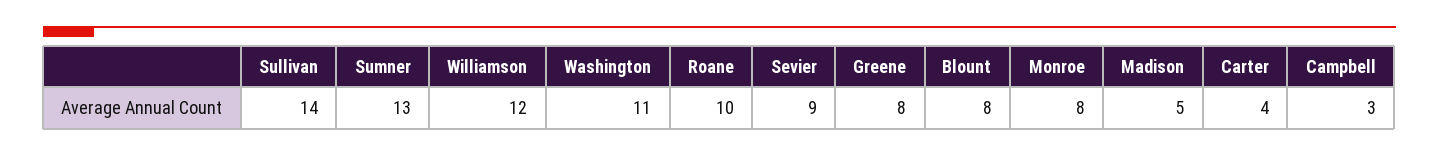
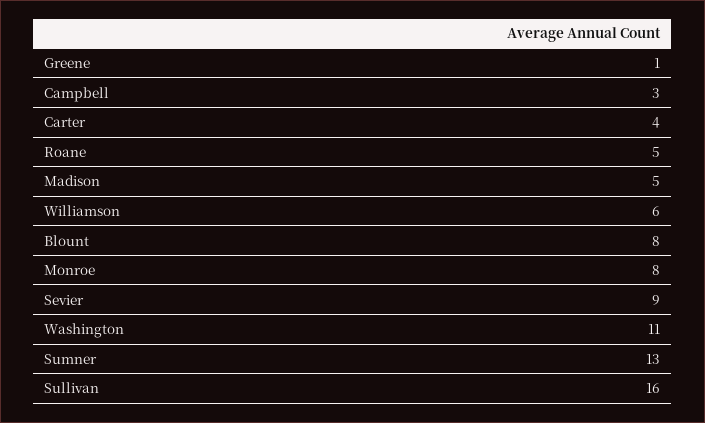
Sullivan: 14 -> 16
Williamson: 12 -> 6
Roane: 10 -> 5
Greene: 8 -> 1

